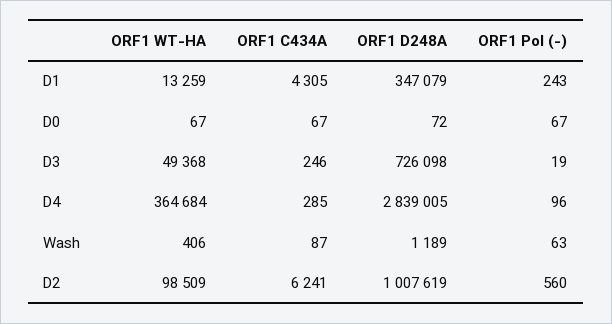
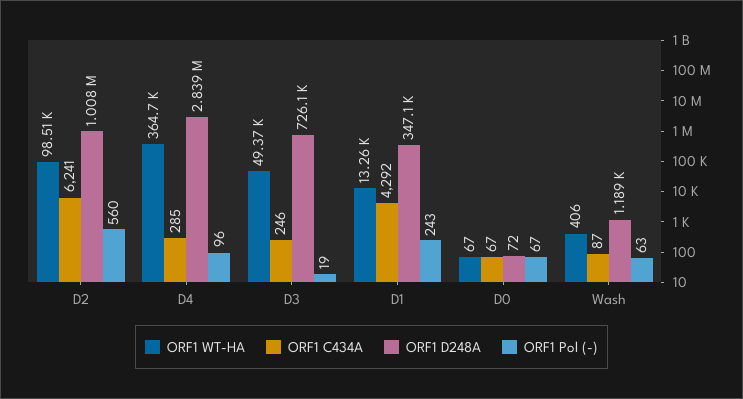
ORF1 C434A, D1: 4305 -> 4292

